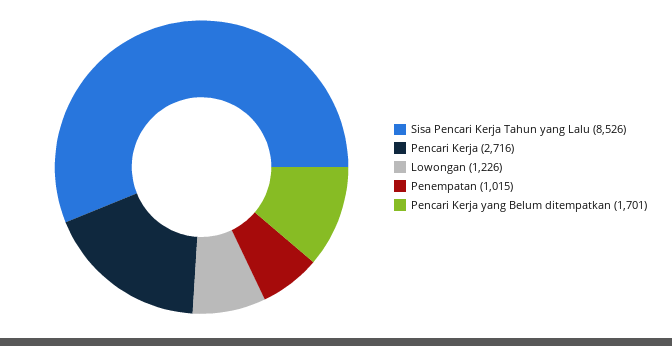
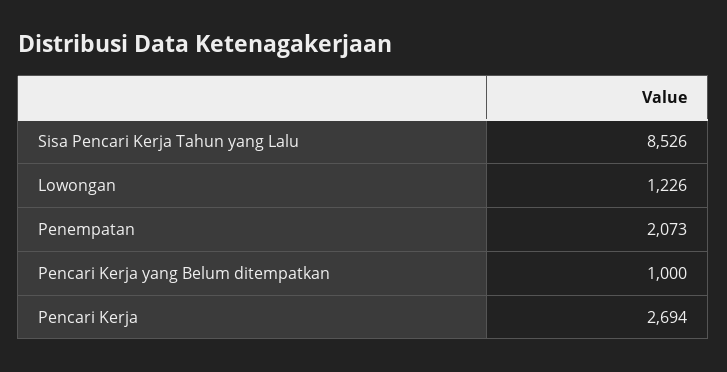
Pencari Kerja: 2716 -> 2694
Penempatan: 1015 -> 2073
Pencari Kerja yang Belum ditempatkan: 1701 -> 1000

